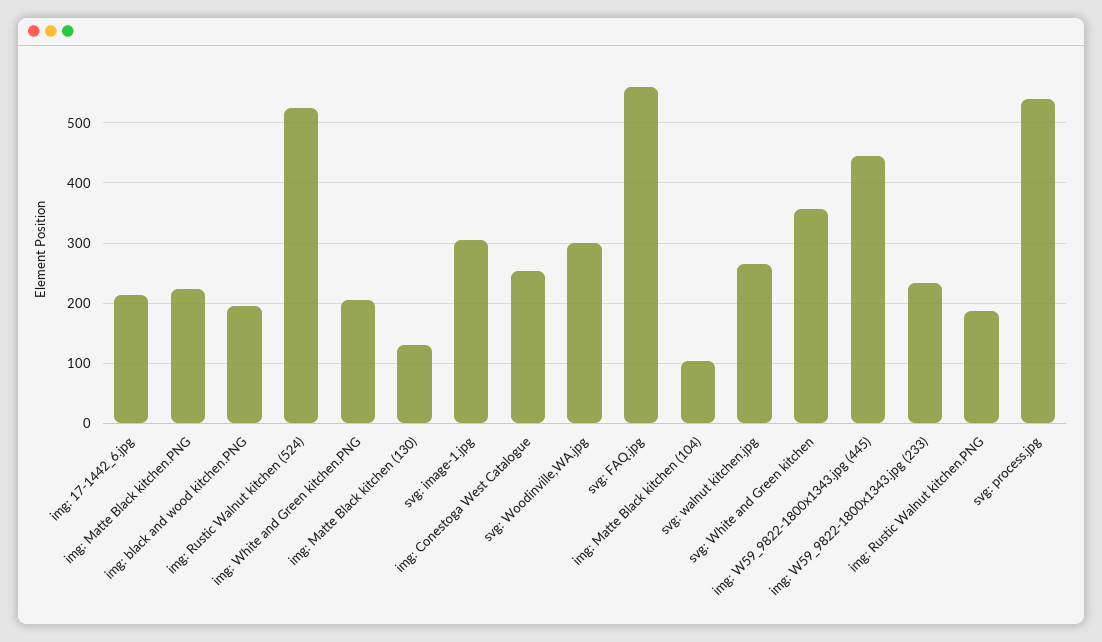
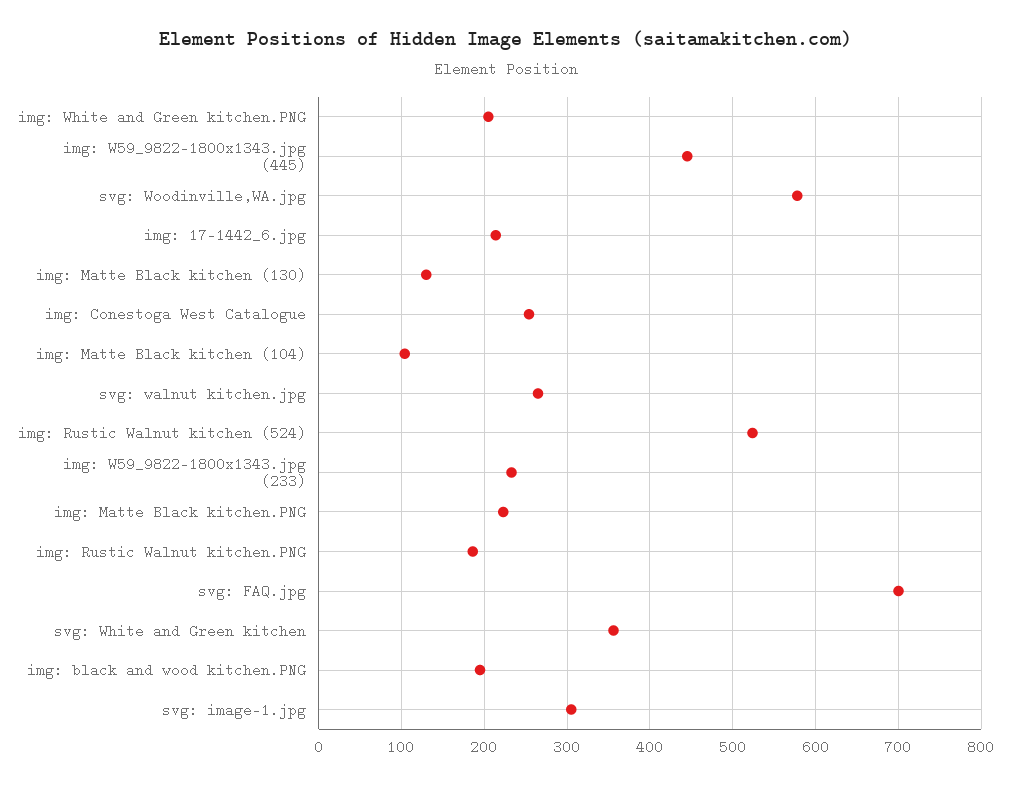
svg: Woodinville,WA.jpg: 300 -> 580
svg: FAQ.jpg: 560 -> 700
svg: process.jpg: 540 -> none

